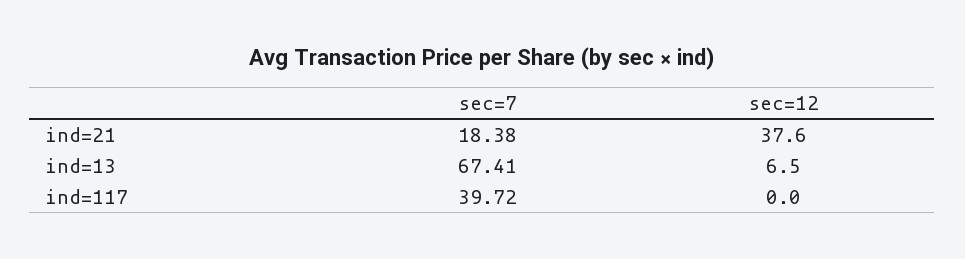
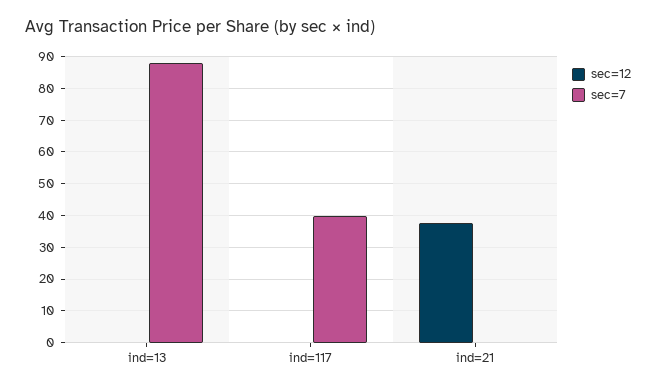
sec=7, ind=21: 18.38 -> 0
sec=7, ind=13: 67.41 -> 88
sec=12, ind=13: 6.5 -> 0

